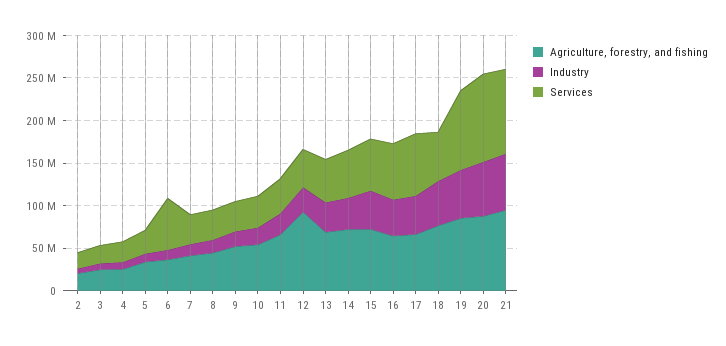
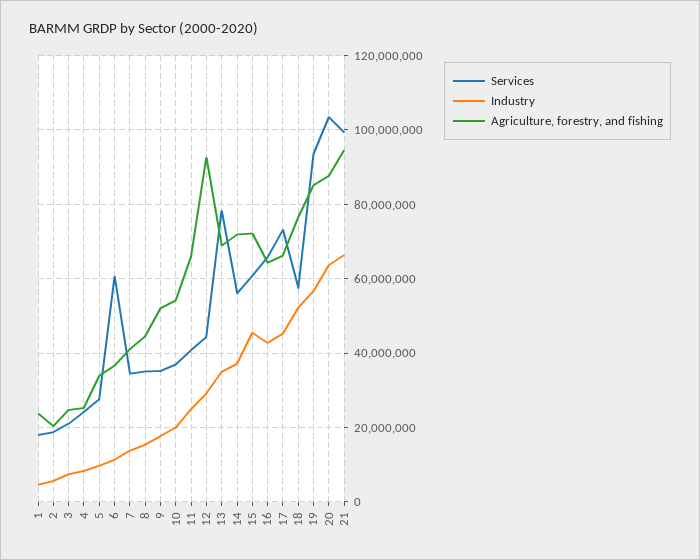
Services, 13: 50000000 -> 78000000
Services, 1: none -> 18000000
Industry, 1: none -> 4000000
Agriculture, forestry, and fishing, 1: none -> 24000000

